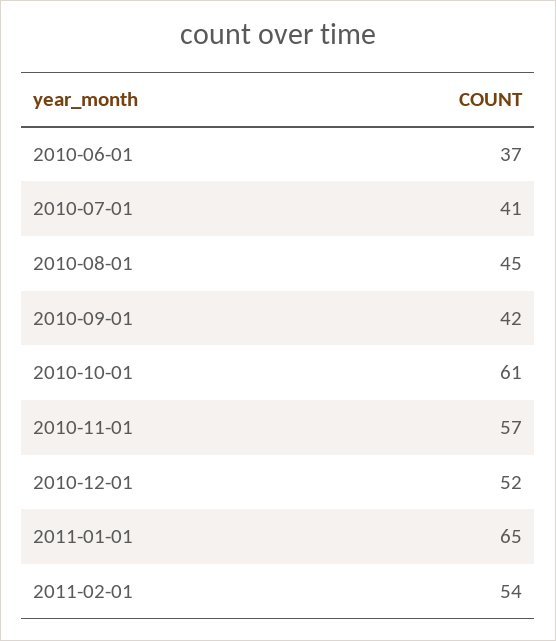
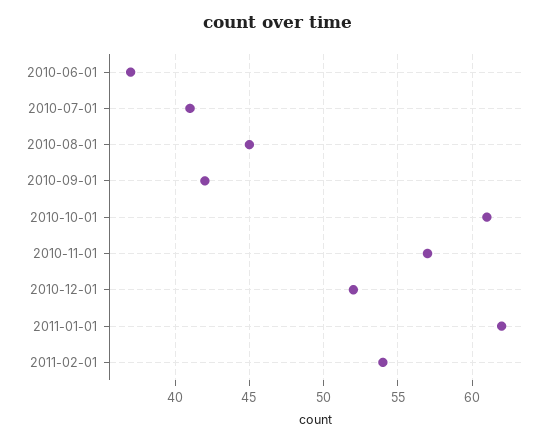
2011-01-01: 65 -> 62

